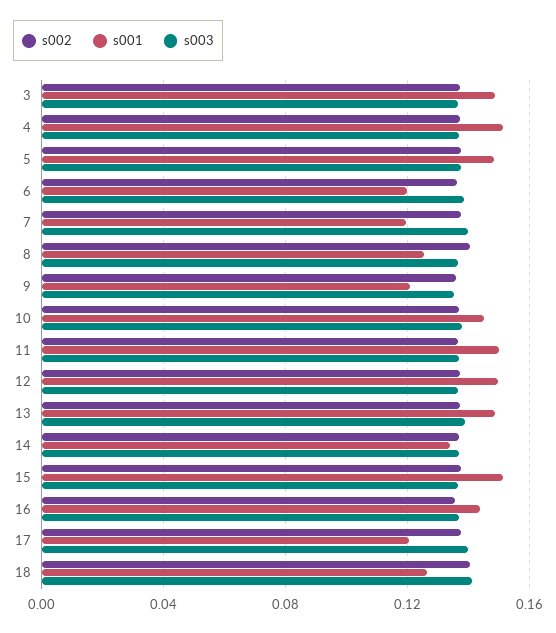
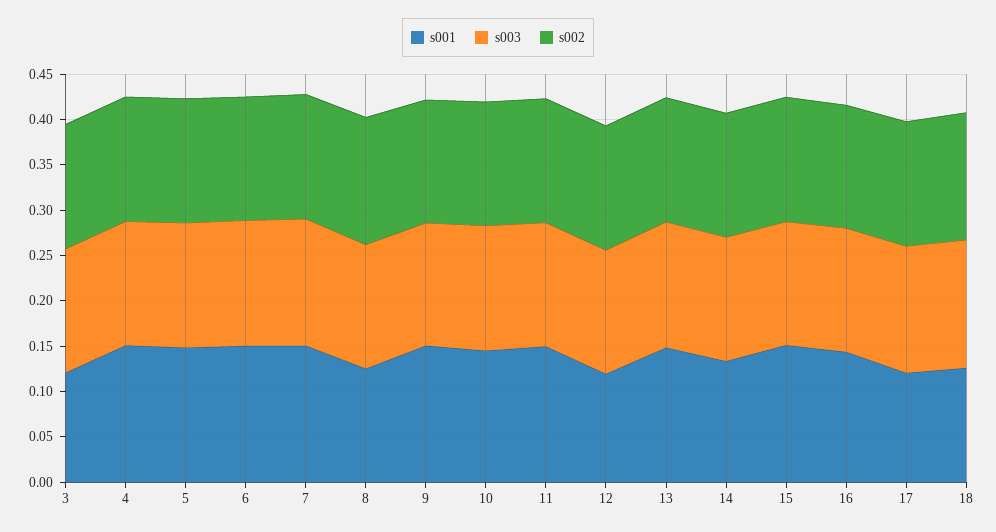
s001, 3: 0.15 -> 0.12
s001, 6: 0.12 -> 0.15
s001, 7: 0.12 -> 0.15
s001, 9: 0.12 -> 0.15
s001, 12: 0.15 -> 0.12

